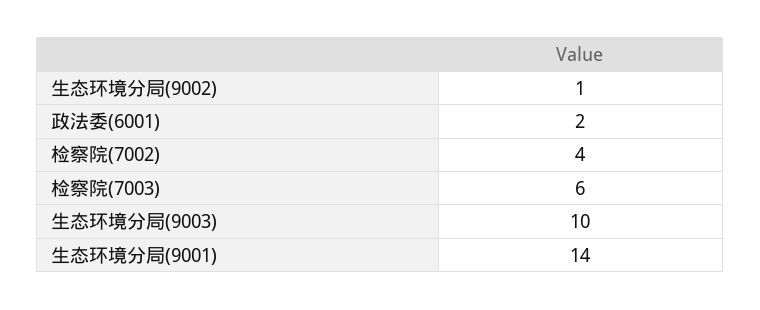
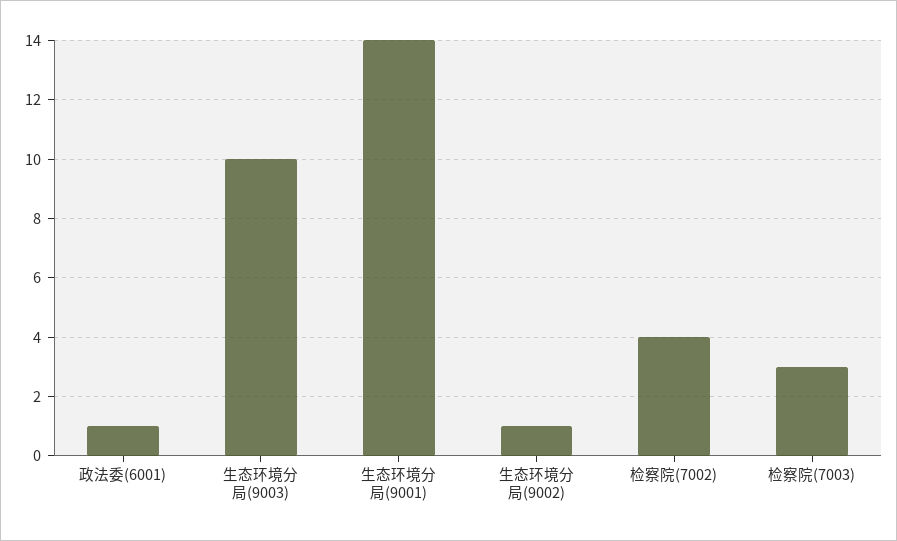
政法委(6001): 2 -> 1
检察院(7003): 6 -> 3

